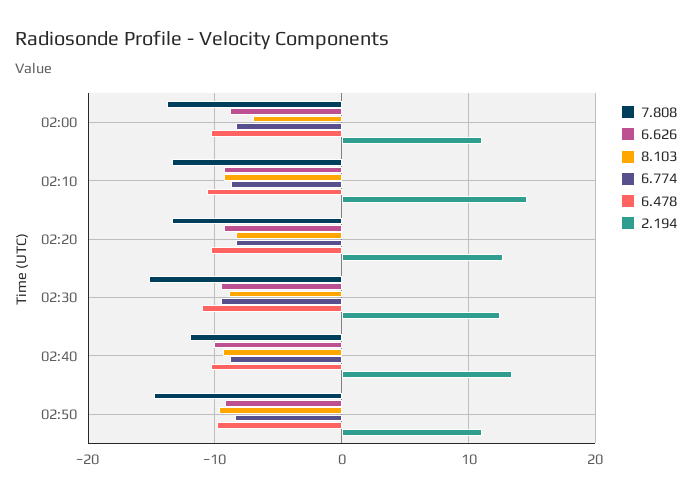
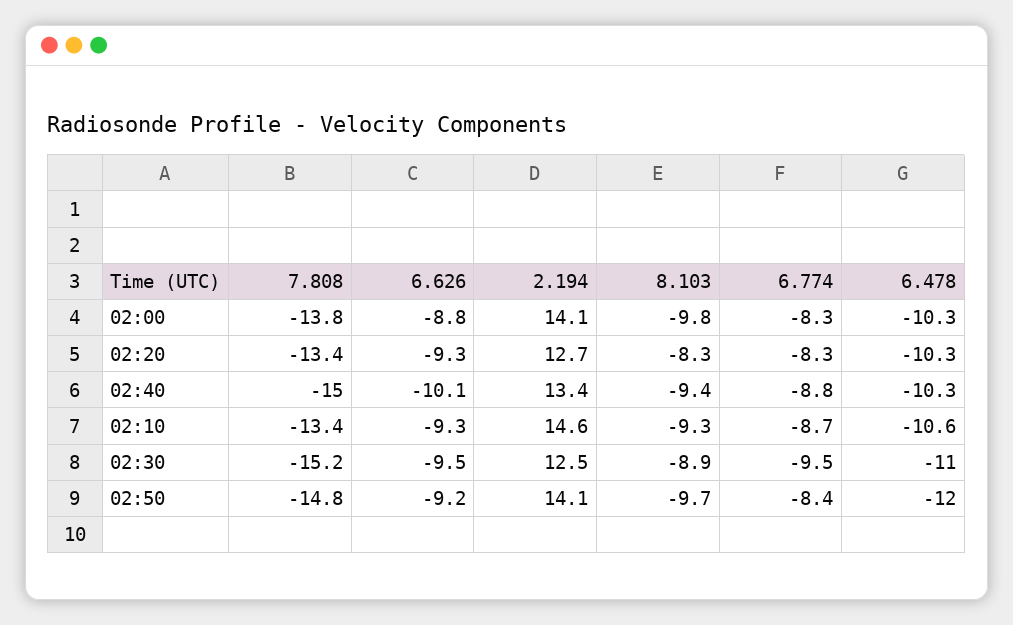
8.103, 02:00: -7 -> -9.8
2.194, 02:00: 11 -> 14.1
7.808, 02:40: -12 -> -15
6.478, 02:50: -10 -> -12
2.194, 02:50: 11 -> 14.1

